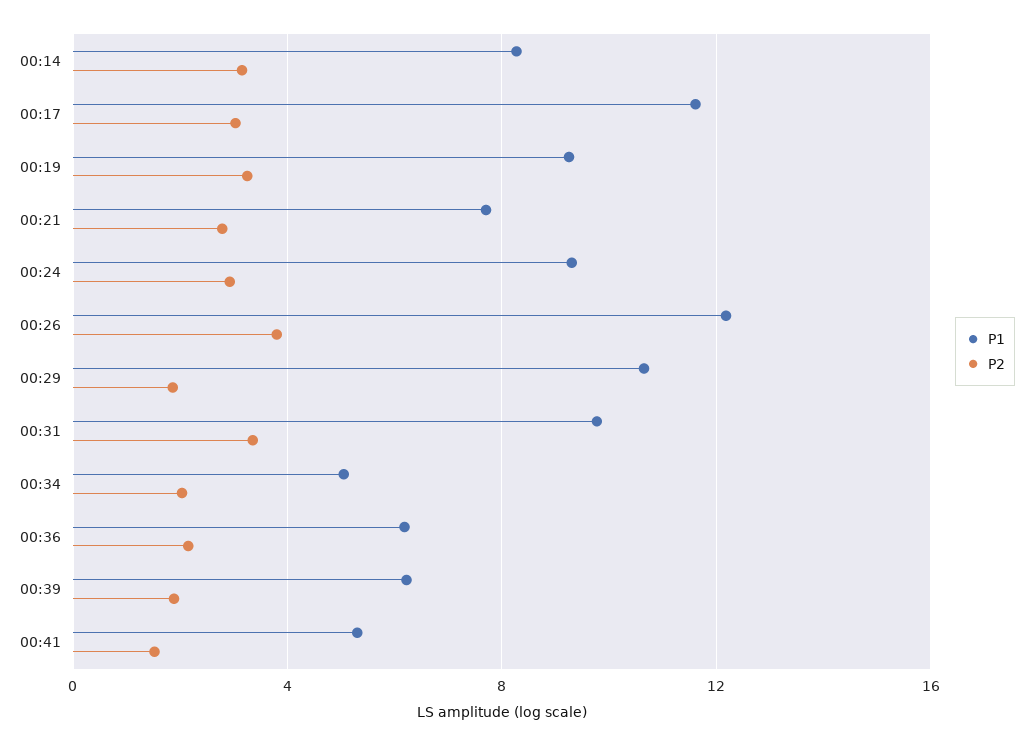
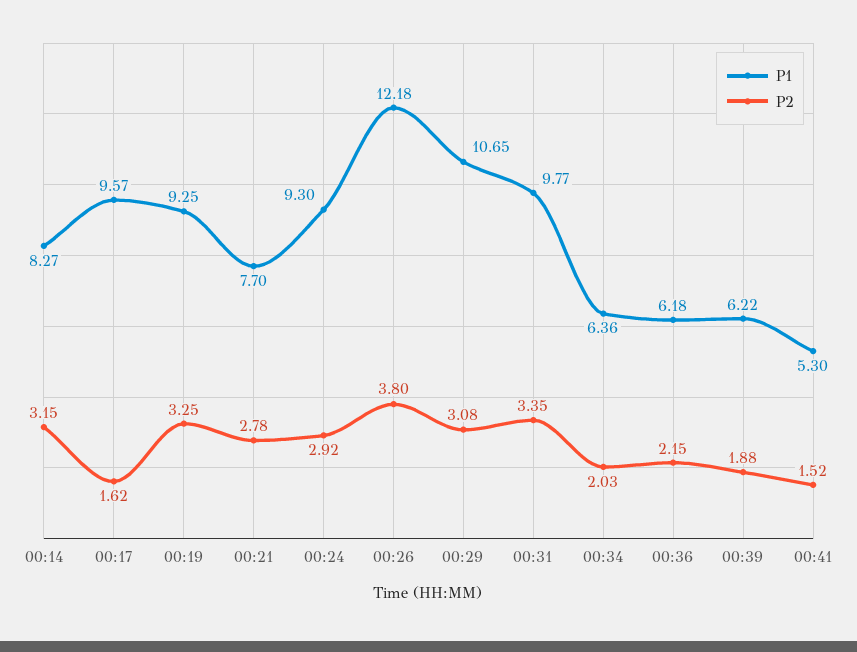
P1, 00:17: 11.5 -> 9.57
P2, 00:17: 3 -> 1.62
P2, 00:29: 2 -> 3.08
P1, 00:34: 5 -> 6.36

